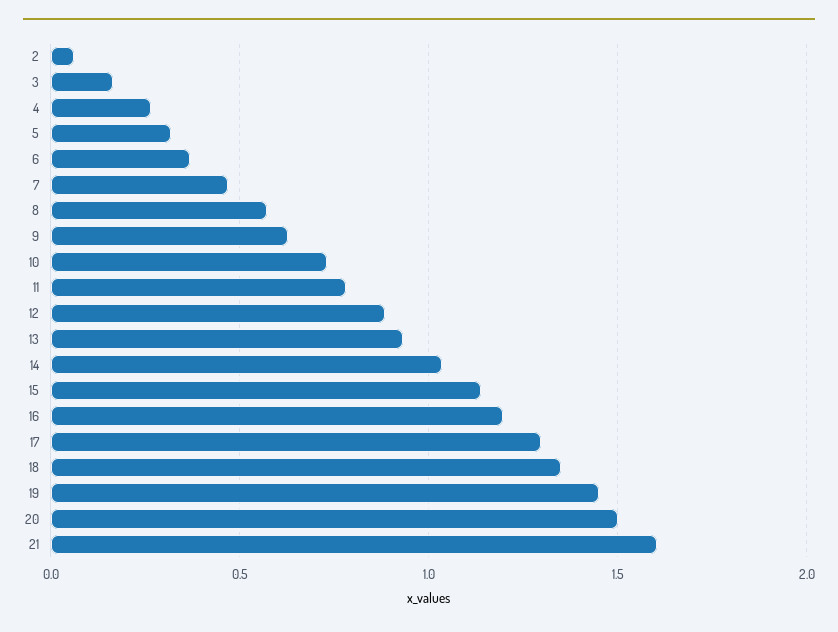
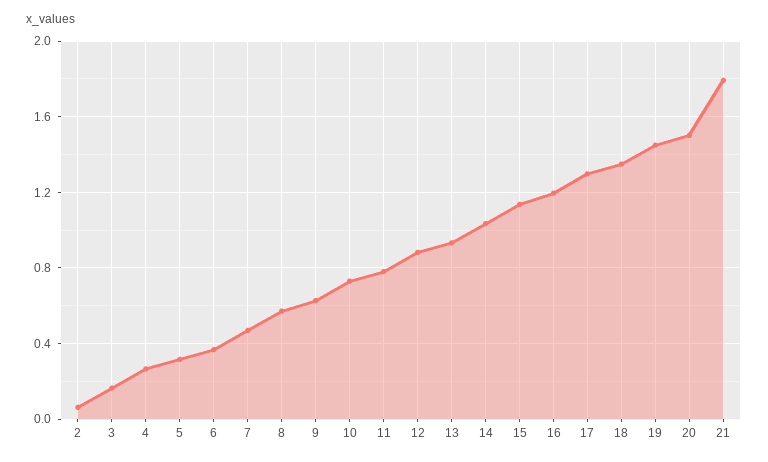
21: 1.6 -> 1.8

